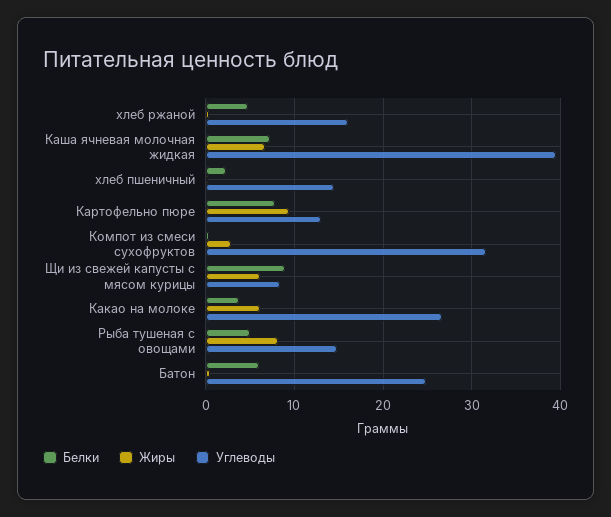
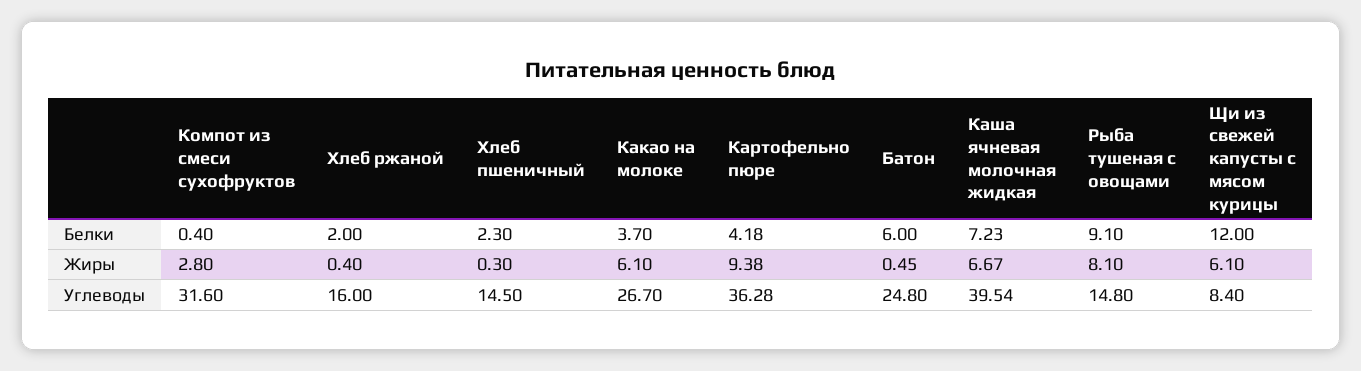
Белки, хлеб ржаной: 5 -> 2
Белки, Картофельно пюре: 8 -> 4.18
Углеводы, Картофельно пюре: 13 -> 36.28
Белки, Щи из свежей капусты с мясом курицы: 9 -> 12
Белки, Рыба тушеная с овощами: 5 -> 9.1

